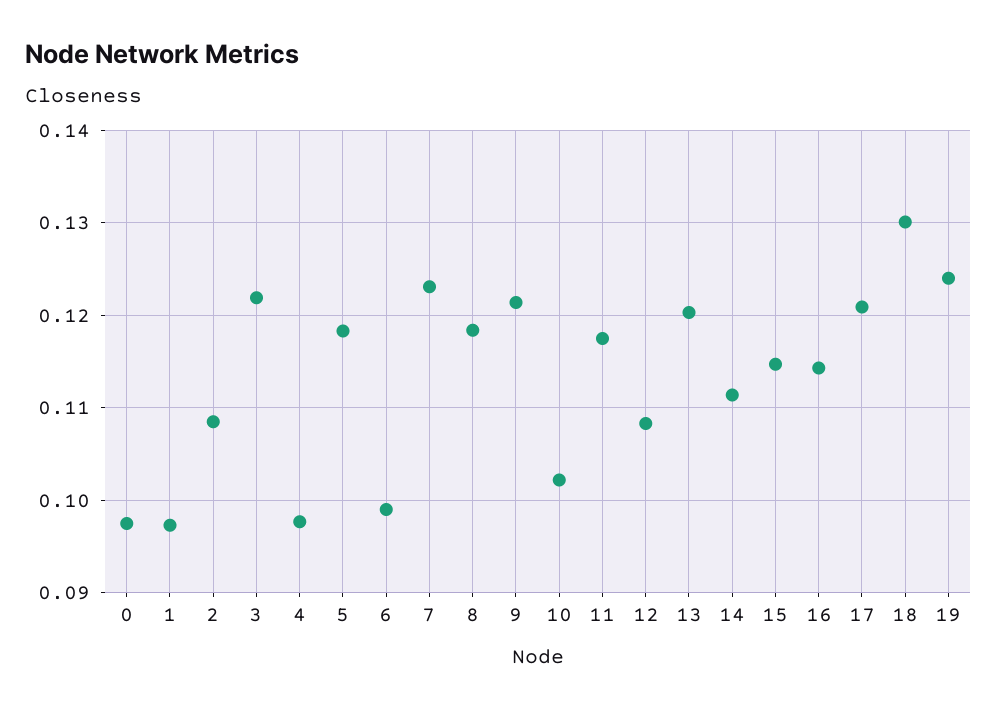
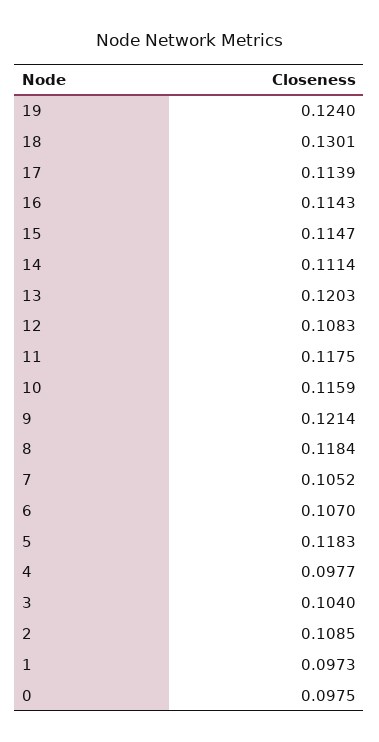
3: 0.122 -> 0.104
6: 0.099 -> 0.107
7: 0.123 -> 0.1052
10: 0.102 -> 0.1159
17: 0.121 -> 0.1139

